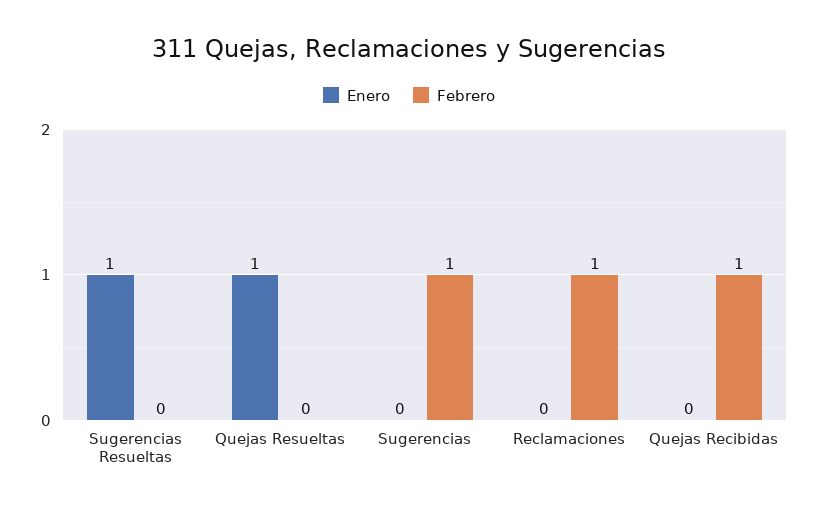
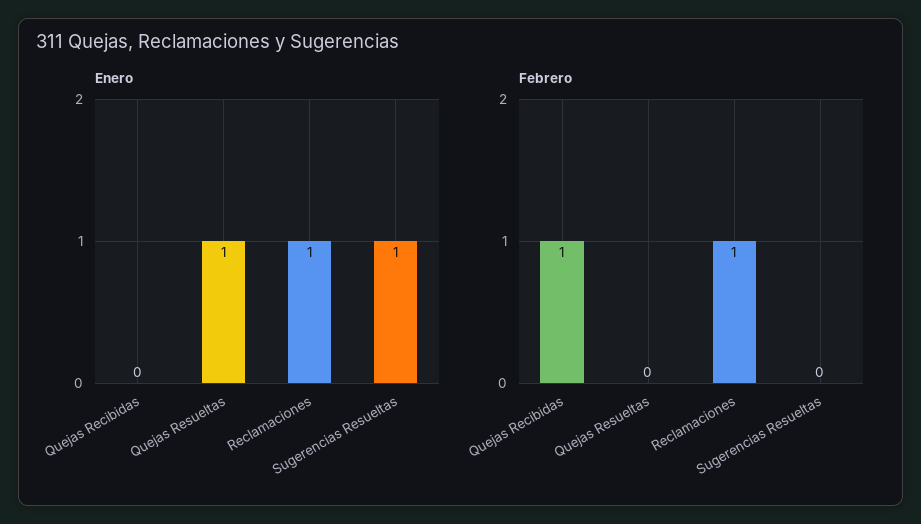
Enero, Sugerencias: 0 -> none
Febrero, Sugerencias: 1 -> none
Enero, Reclamaciones: 0 -> 1

